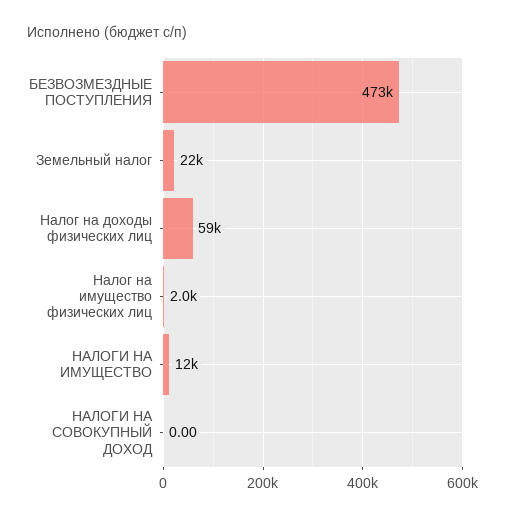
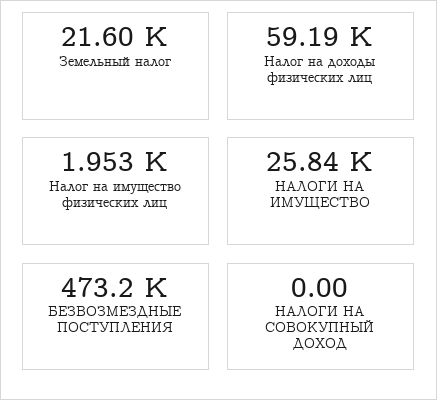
НАЛОГИ НА ИМУЩЕСТВО: 12000 -> 25840

